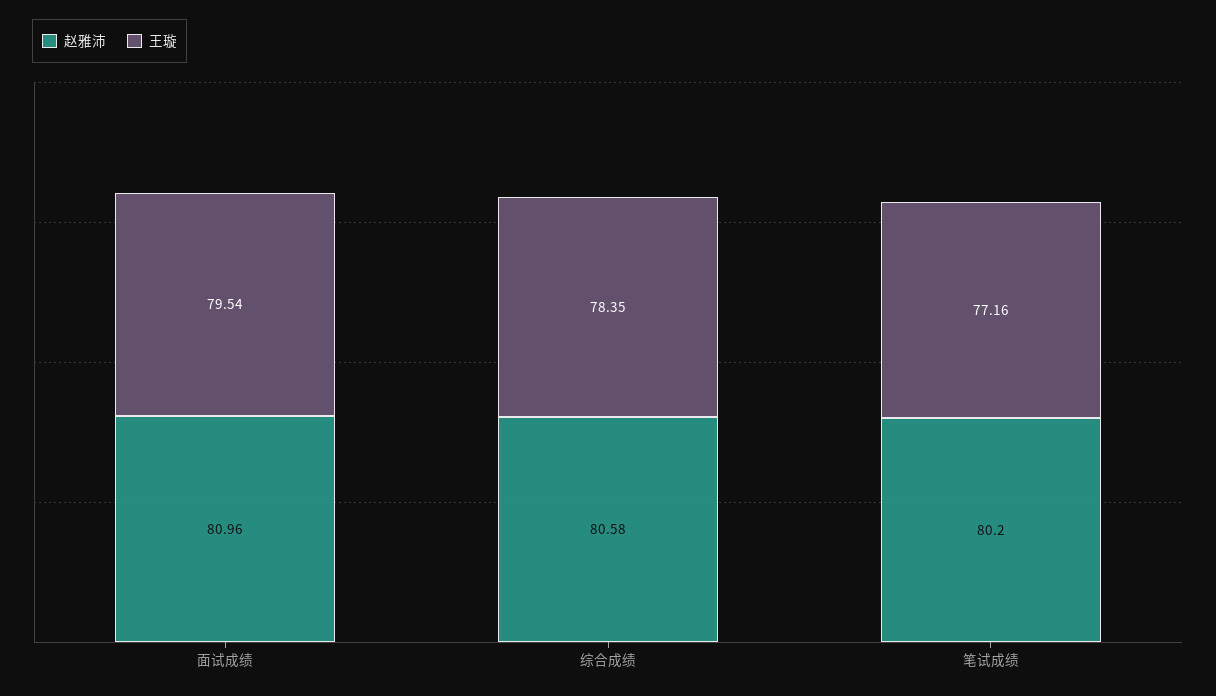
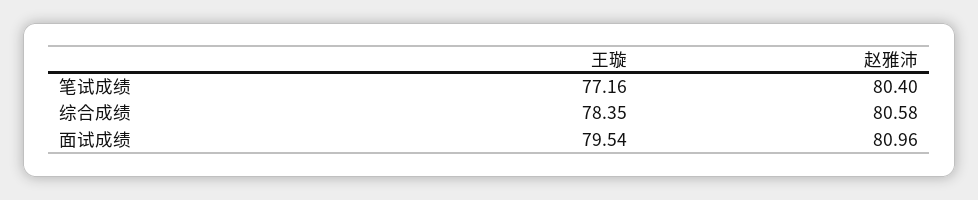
赵雅沛, 笔试成绩: 80.2 -> 80.4

